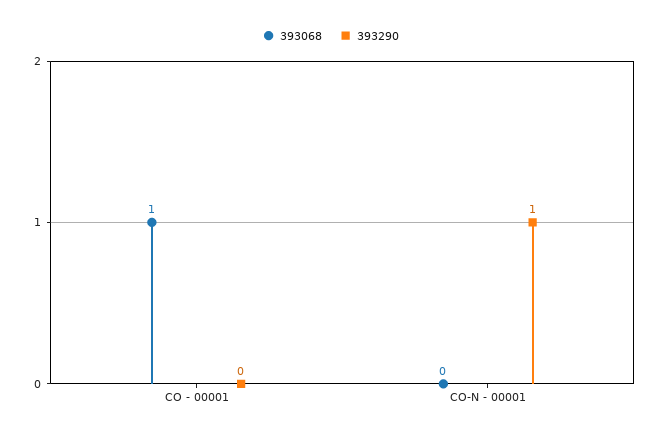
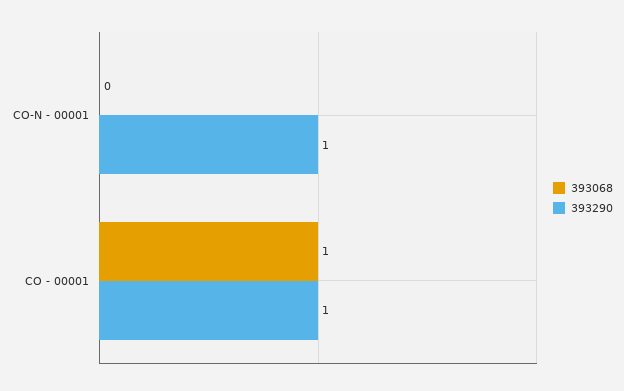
393290, CO - 00001: 0 -> 1

